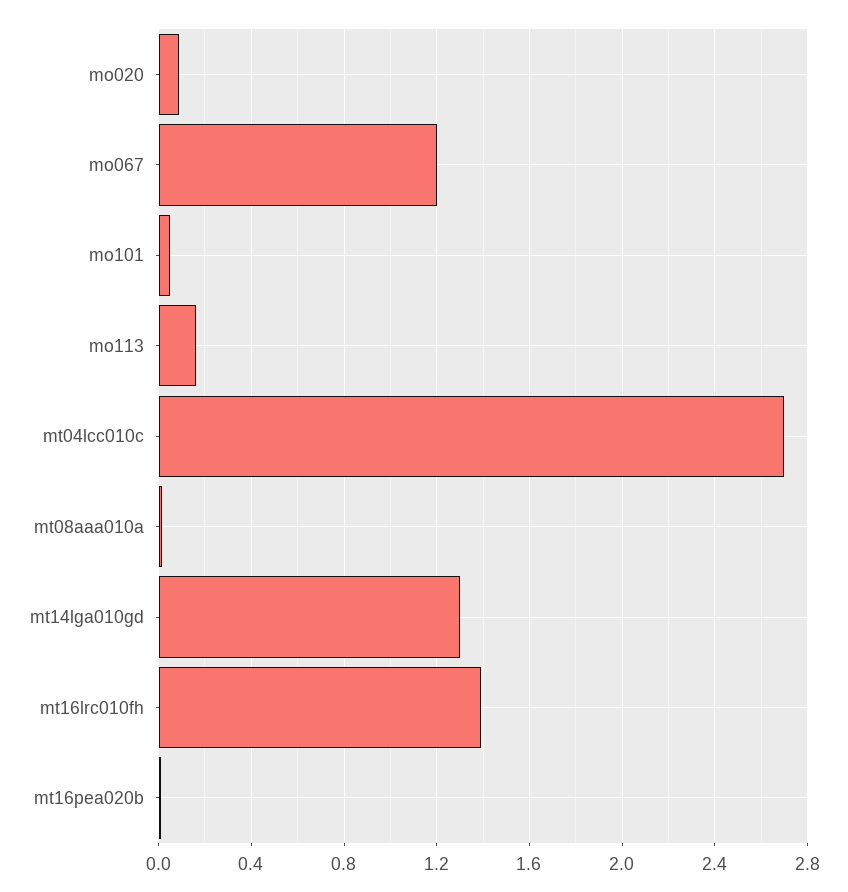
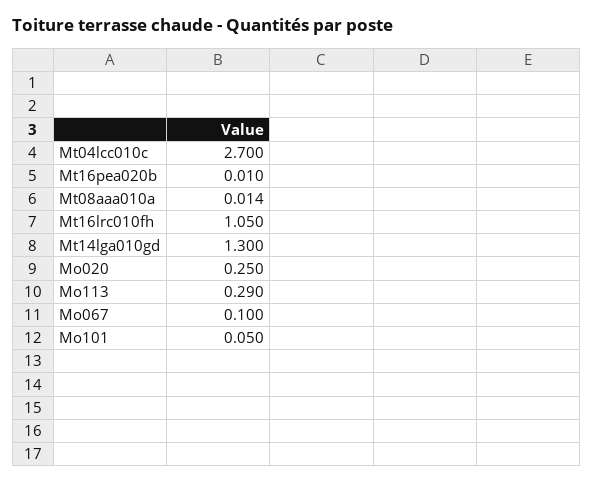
mo020: 0.1 -> 0.25
mo067: 1.2 -> 0.1
mo113: 0.15 -> 0.29
mt16lrc010fh: 1.4 -> 1.05

